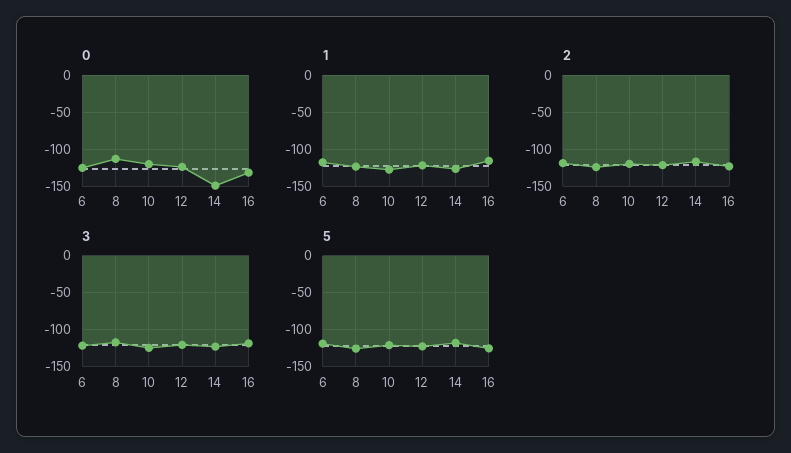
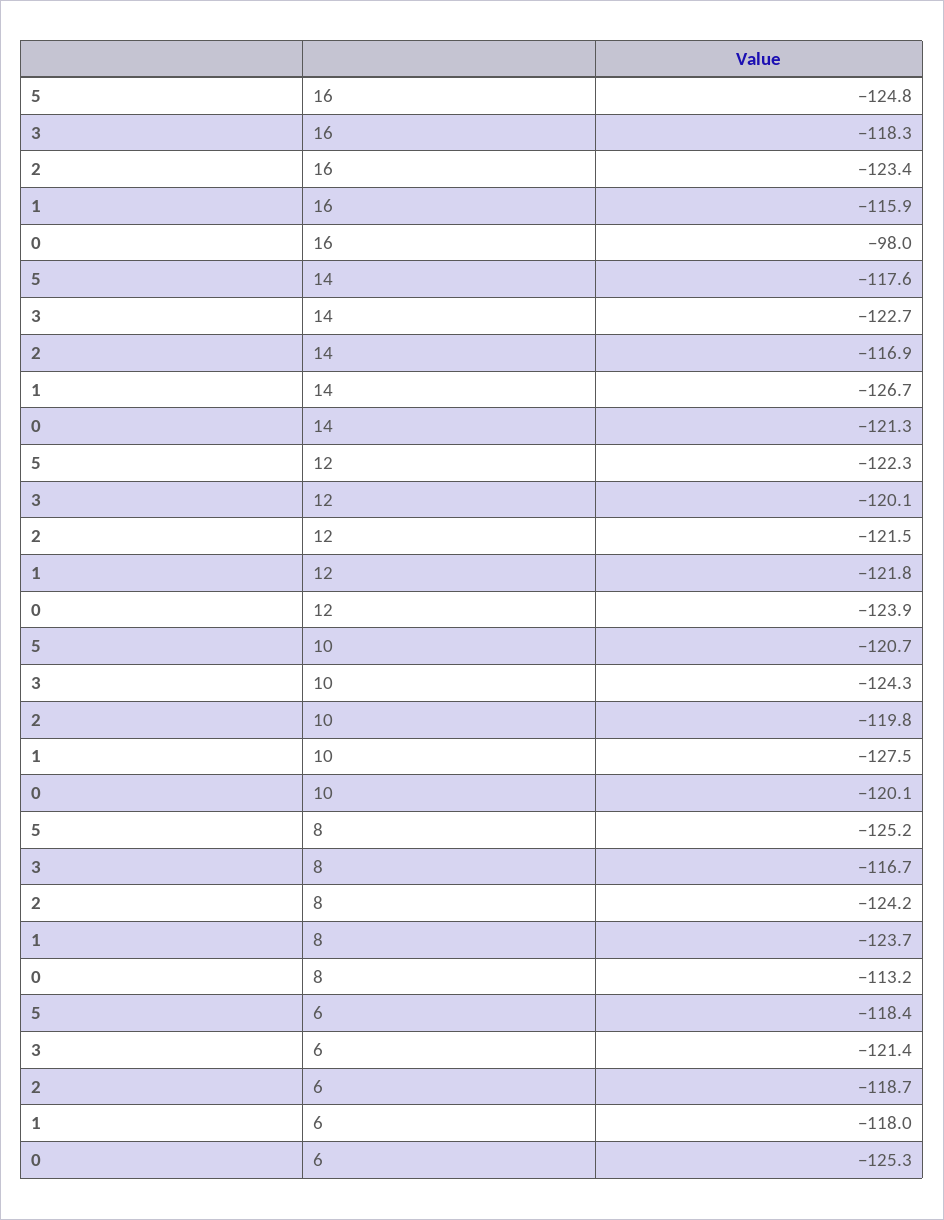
0, 14: -150 -> -121.3
0, 16: -130 -> -98

